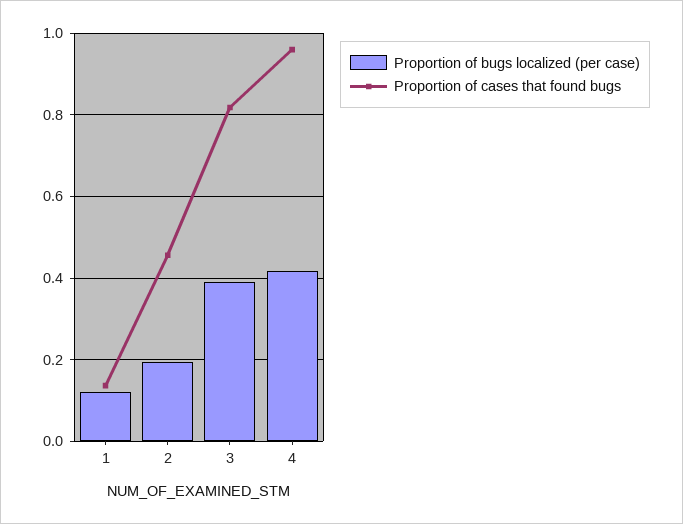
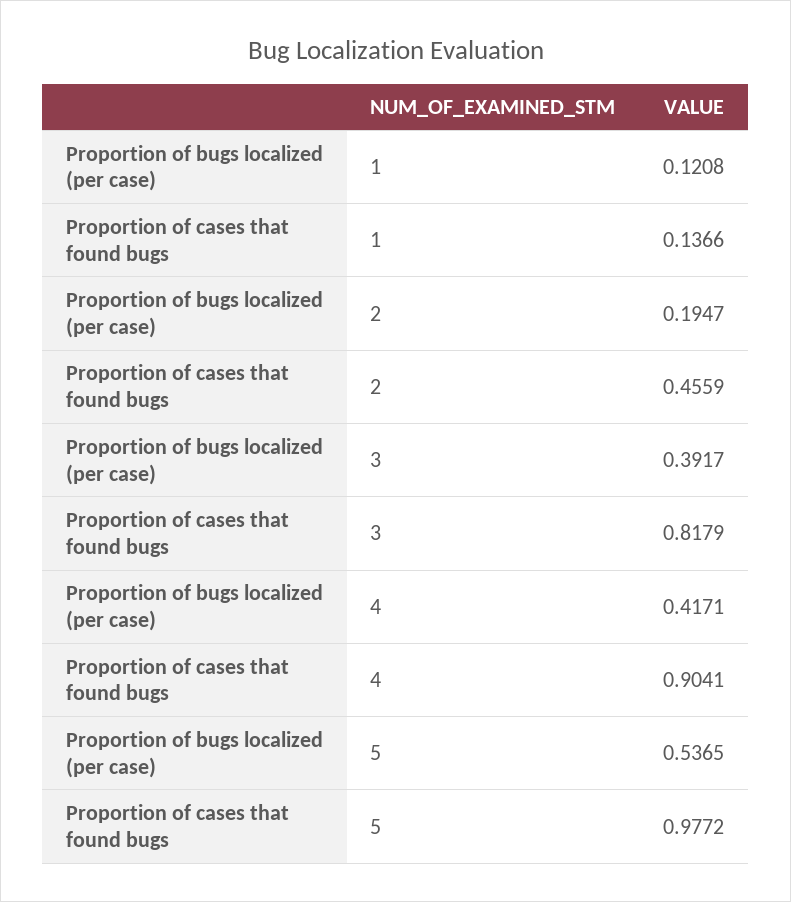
Proportion of cases that found bugs, 4: 0.96 -> 0.9041
Proportion of bugs localized (per case), 5: none -> 0.5365
Proportion of cases that found bugs, 5: none -> 0.9772

